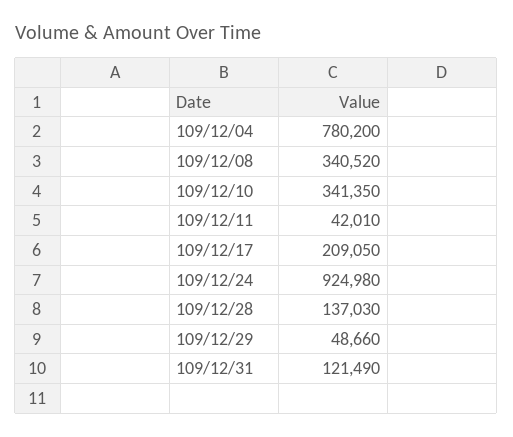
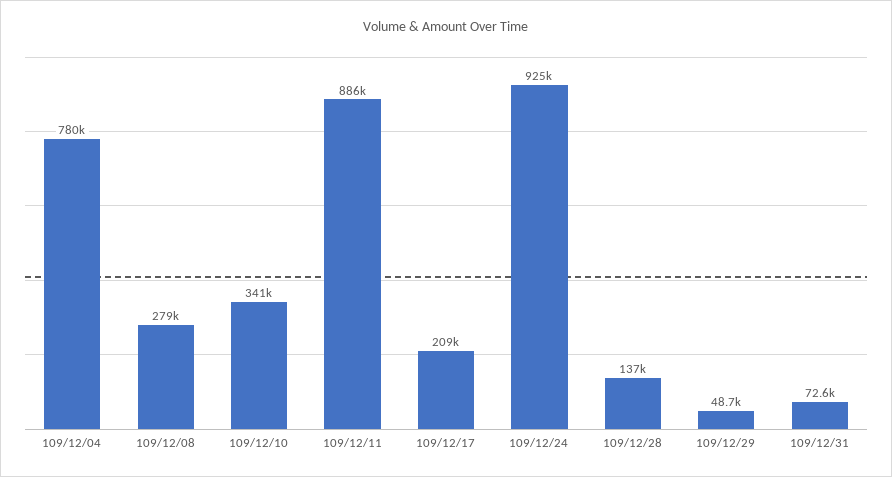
109/12/08: 340520 -> 279000
109/12/11: 42010 -> 886000
109/12/31: 121490 -> 72600

